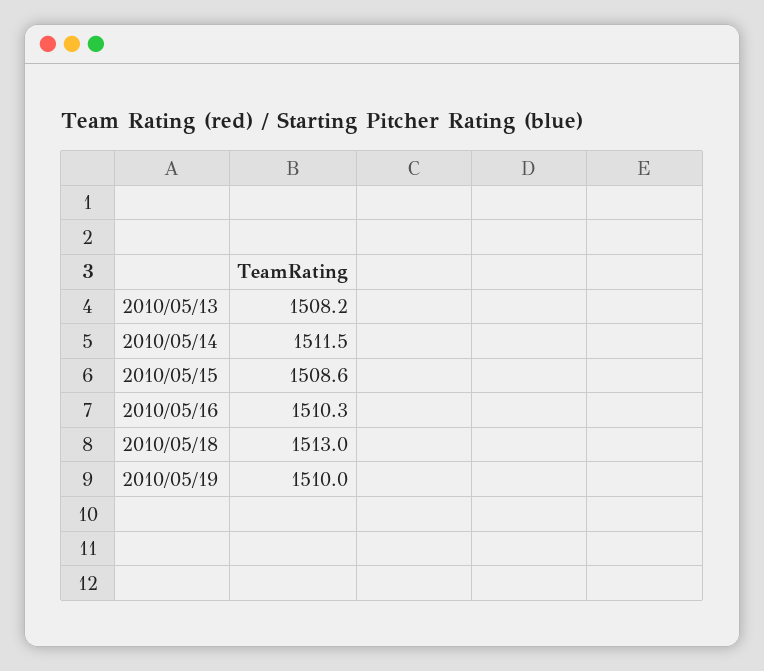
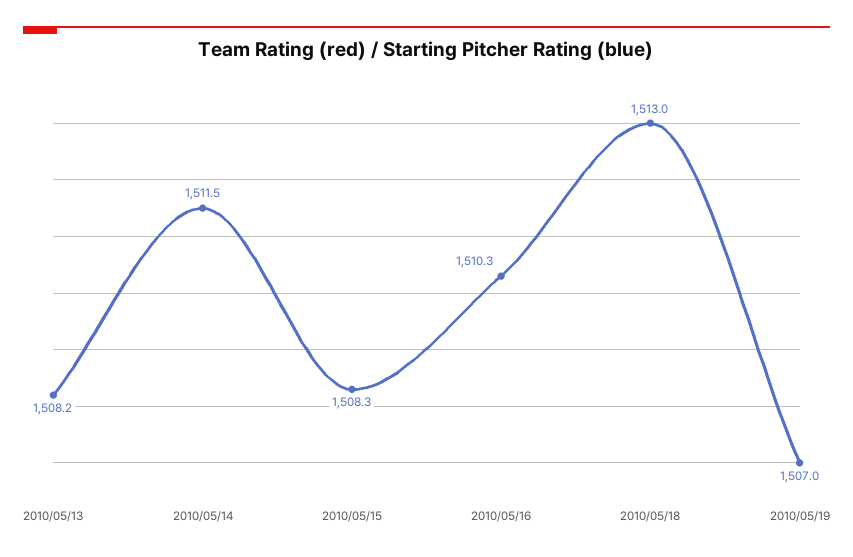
2010/05/15: 1508.6 -> 1508.3
2010/05/19: 1510 -> 1507

